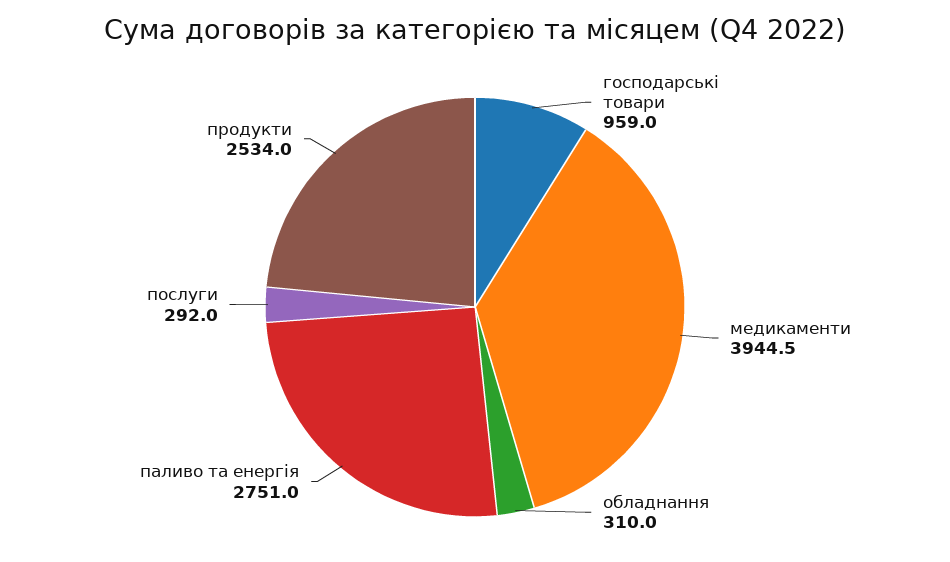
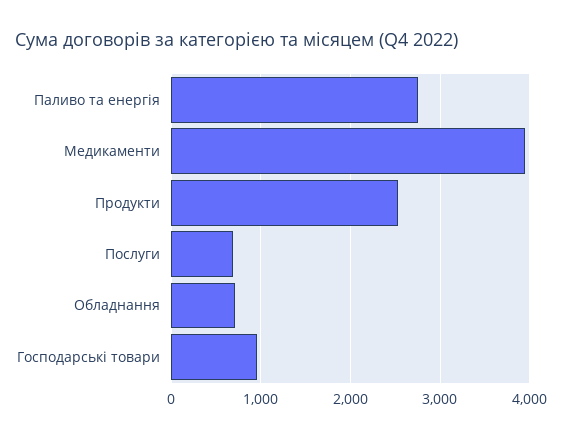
обладнання: 310 -> 700
послуги: 292 -> 700

